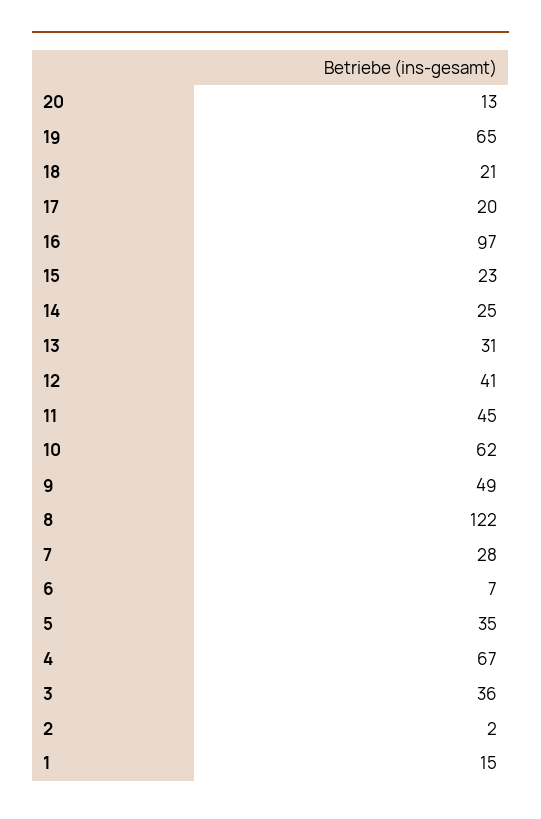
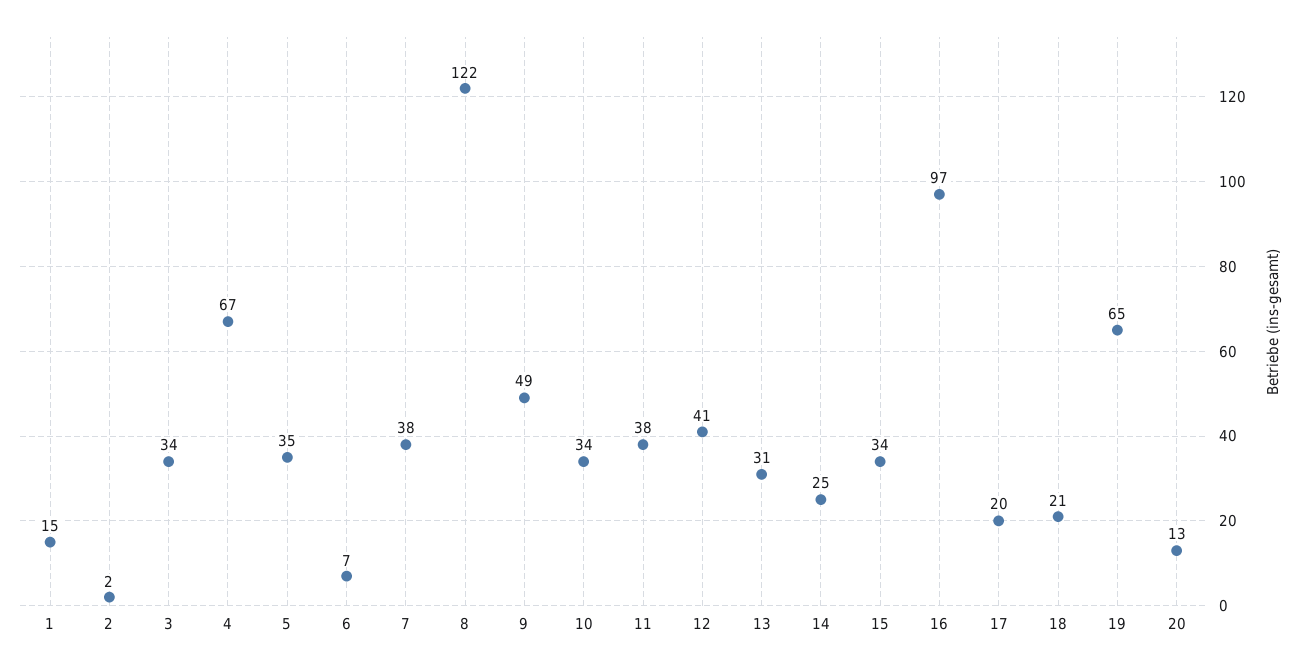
15: 23 -> 34
11: 45 -> 38
10: 62 -> 34
7: 28 -> 38
3: 36 -> 34

